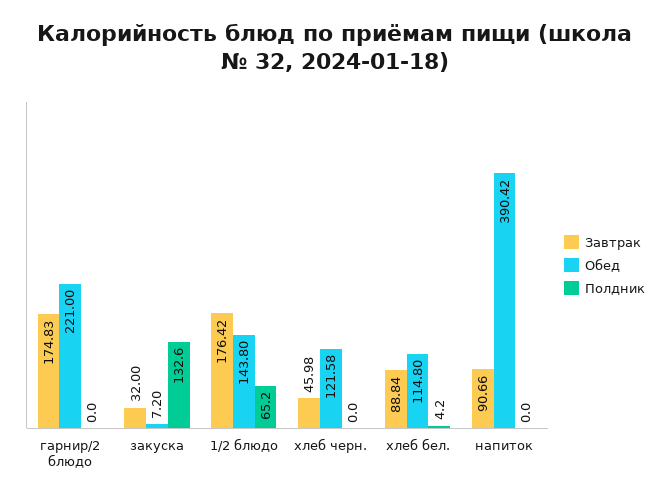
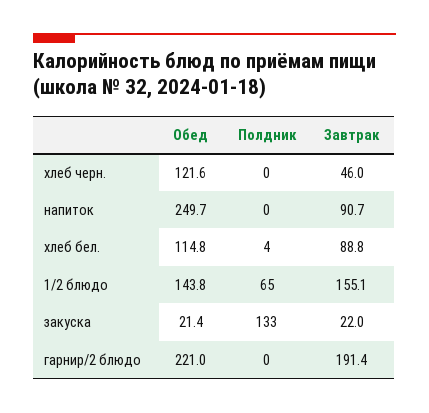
Завтрак, гарнир/2 блюдо: 174.83 -> 191.4
Завтрак, закуска: 32 -> 22
Обед, закуска: 7.2 -> 21.4
Завтрак, 1/2 блюдо: 176.42 -> 155.1
Обед, напиток: 390.42 -> 249.7

